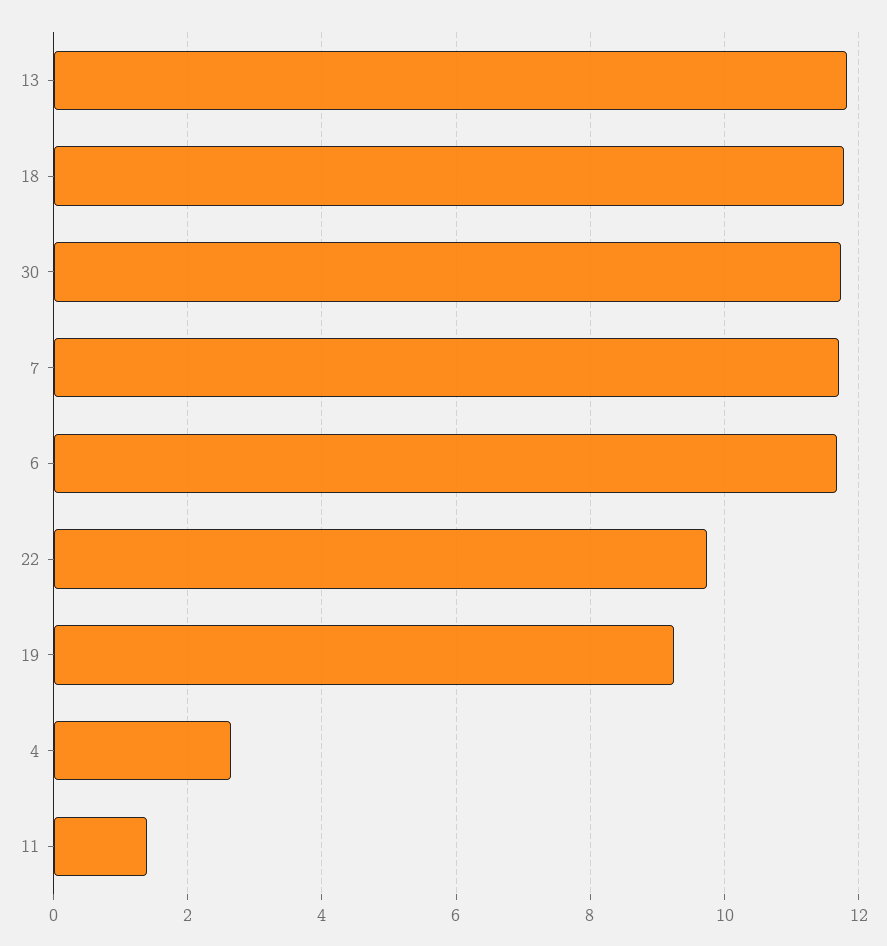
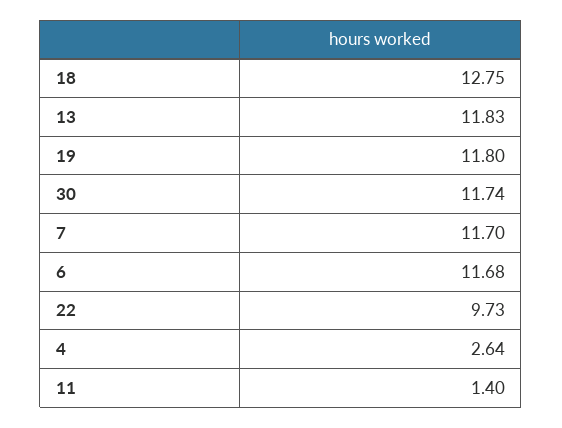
18: 11.8 -> 12.75
19: 9.2 -> 11.8

